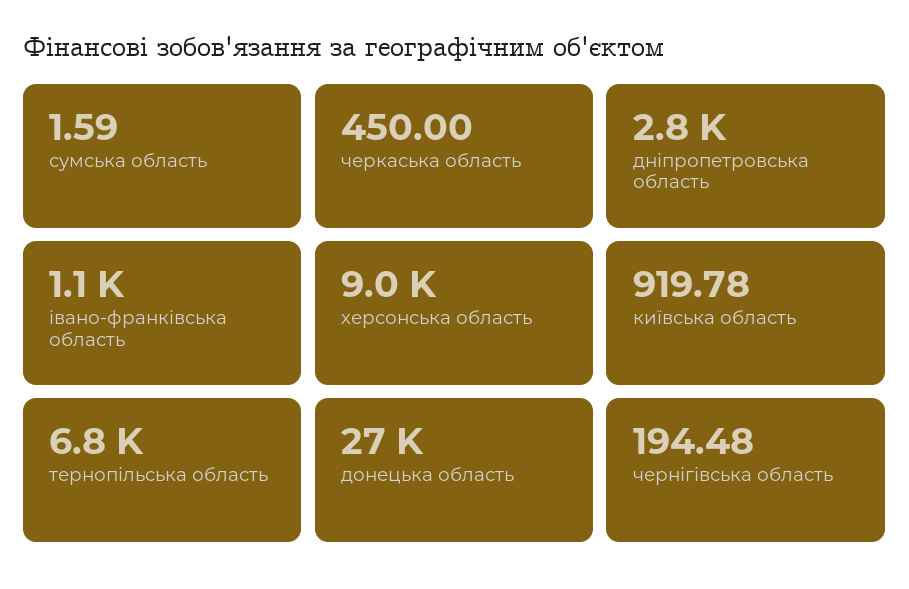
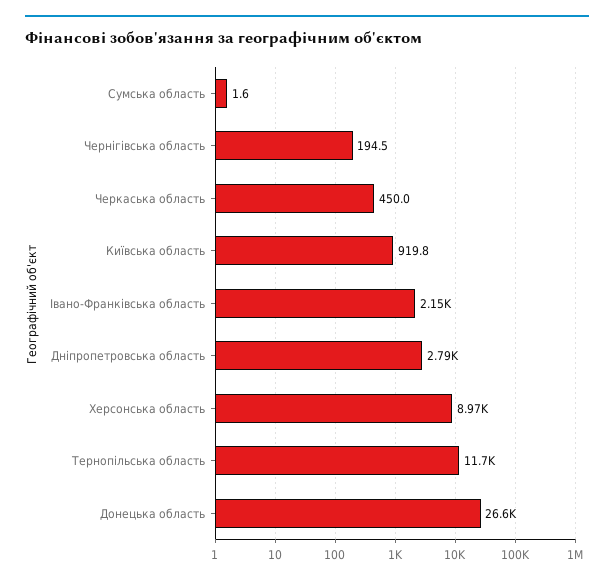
івано-франківська область: 1100 -> 2150
тернопільська область: 6800 -> 11700

